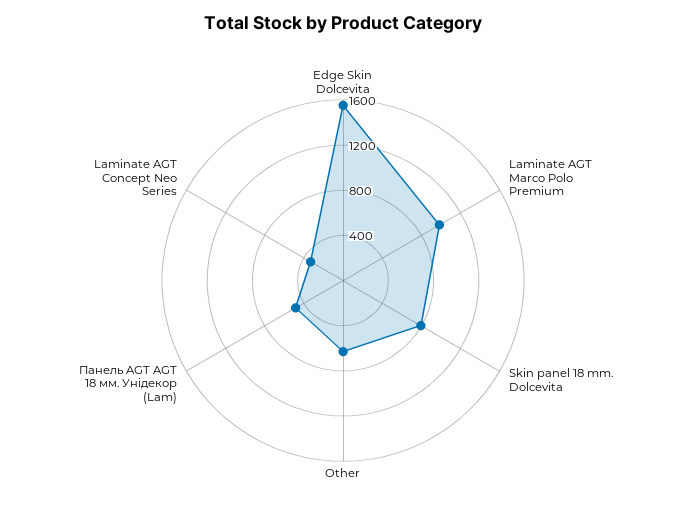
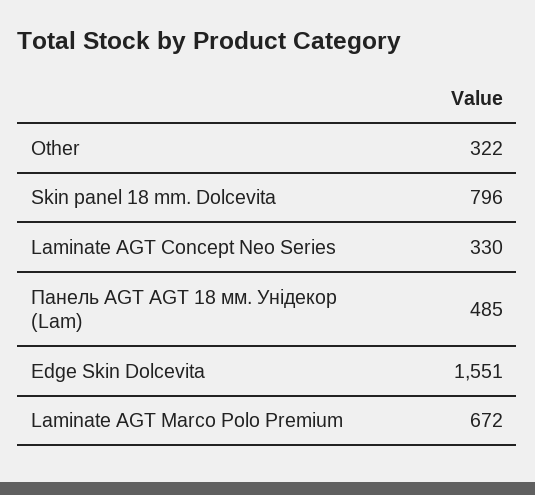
Laminate AGT Marco Polo Premium: 1000 -> 672
Other: 600 -> 322

